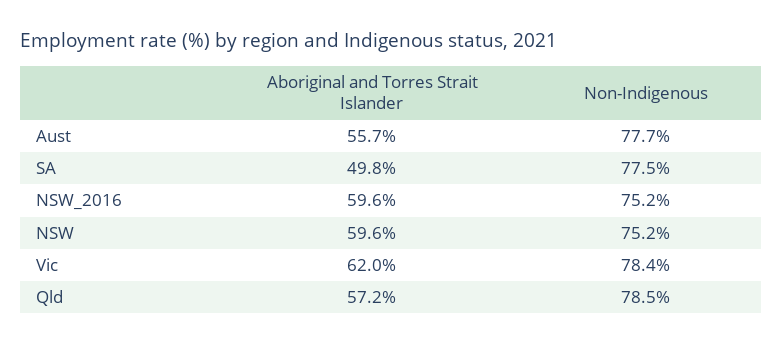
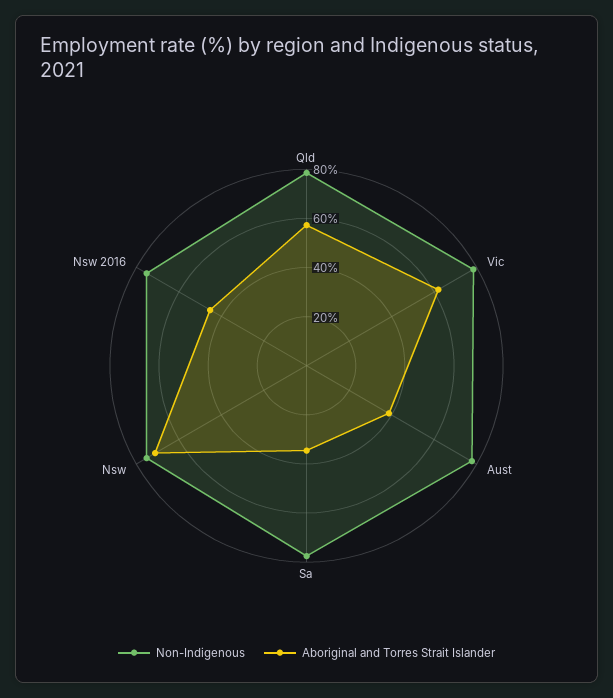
Aboriginal and Torres Strait Islander, Aust: 55.7 -> 40
Aboriginal and Torres Strait Islander, SA: 49.8 -> 35
Aboriginal and Torres Strait Islander, NSW_2016: 59.6 -> 45
Aboriginal and Torres Strait Islander, NSW: 59.6 -> 70

